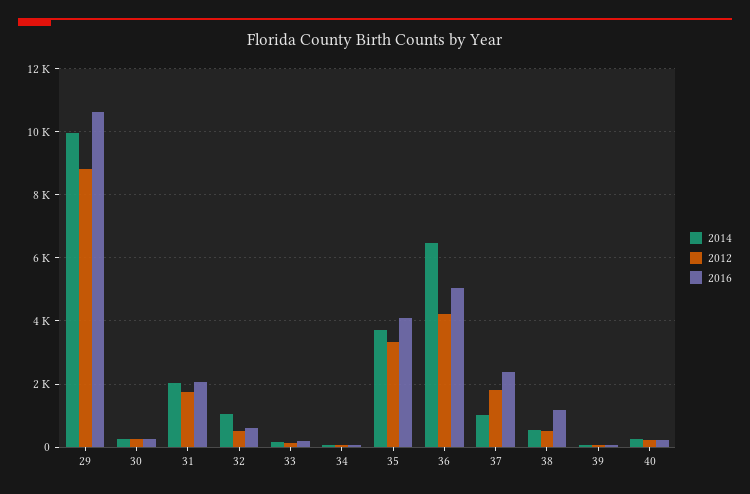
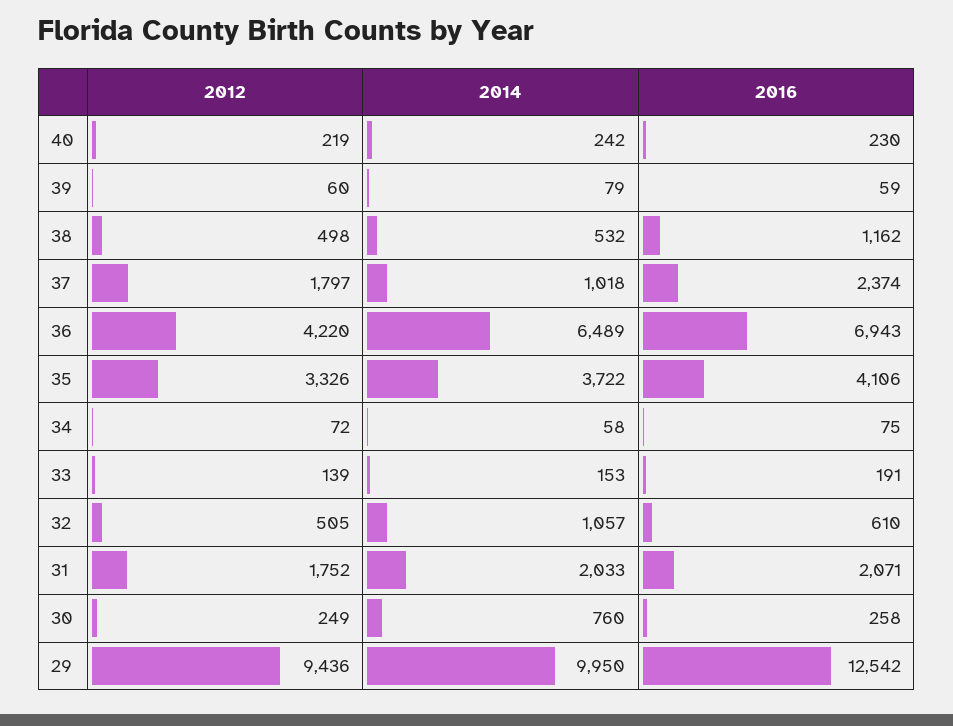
2012, 29: 8800 -> 9436
2016, 29: 10600 -> 12542
2014, 30: 200 -> 760
2016, 36: 5000 -> 6943

